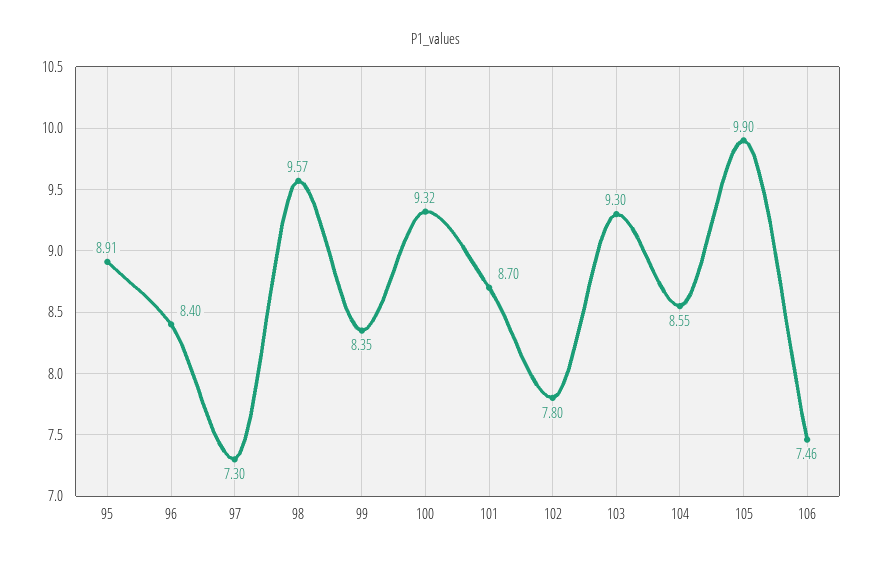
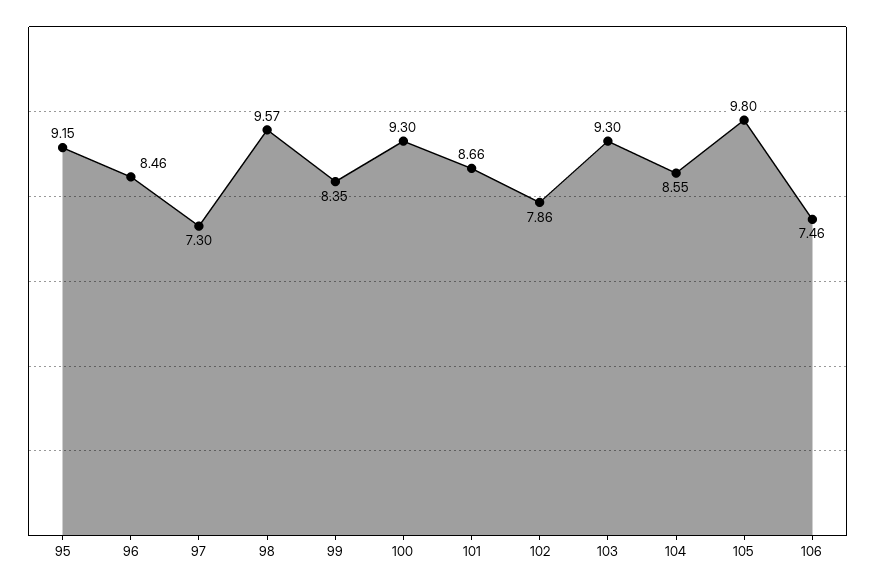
95: 8.91 -> 9.15
96: 8.4 -> 8.46
100: 9.32 -> 9.3
101: 8.7 -> 8.66
102: 7.8 -> 7.86
105: 9.9 -> 9.8

